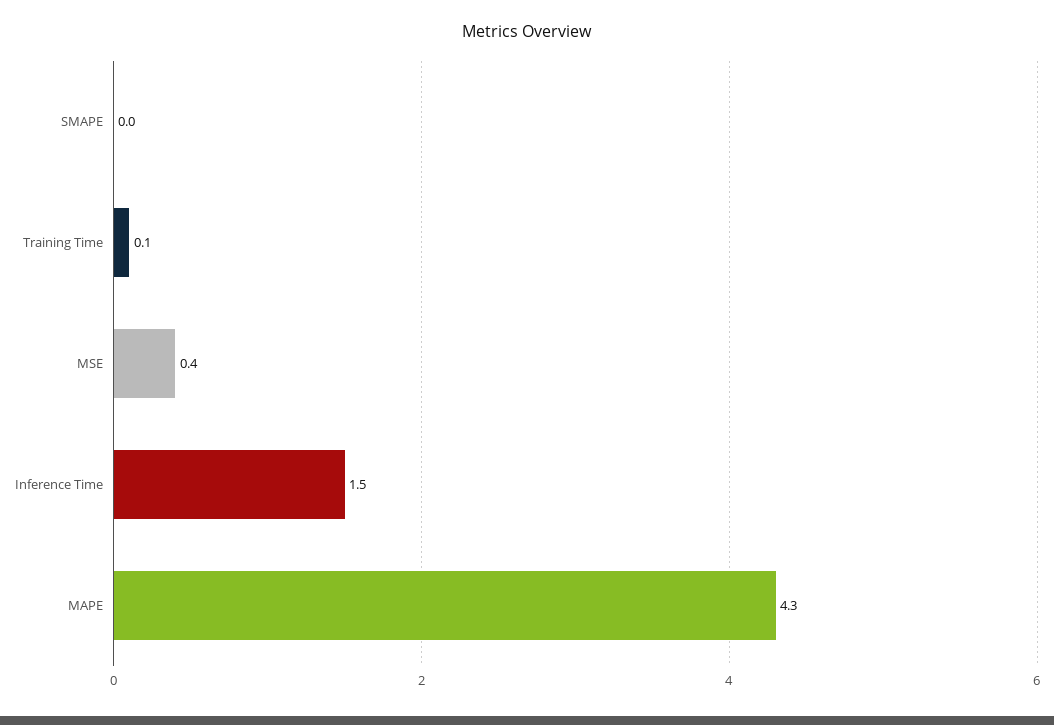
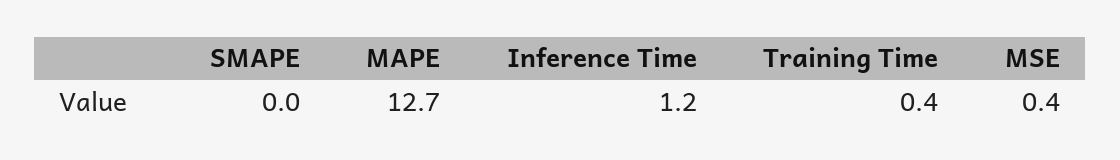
Training Time: 0.1 -> 0.4
Inference Time: 1.5 -> 1.2
MAPE: 4.3 -> 12.7

